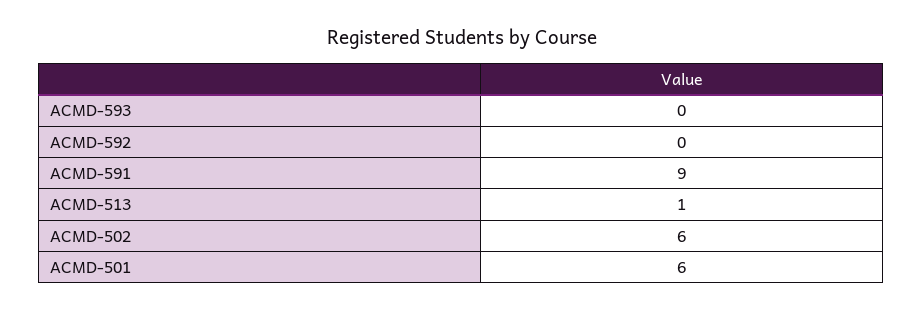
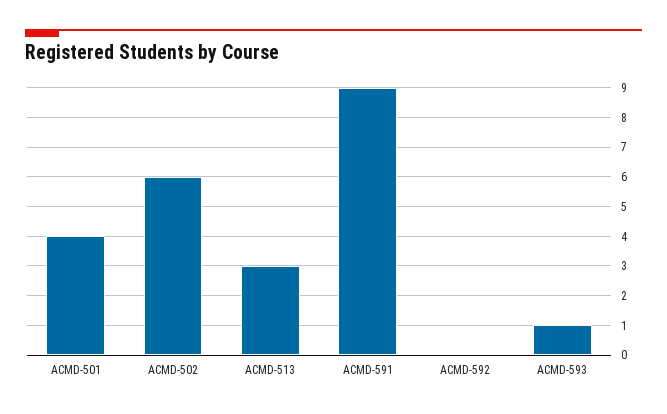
ACMD-593: 0 -> 1
ACMD-513: 1 -> 3
ACMD-501: 6 -> 4

